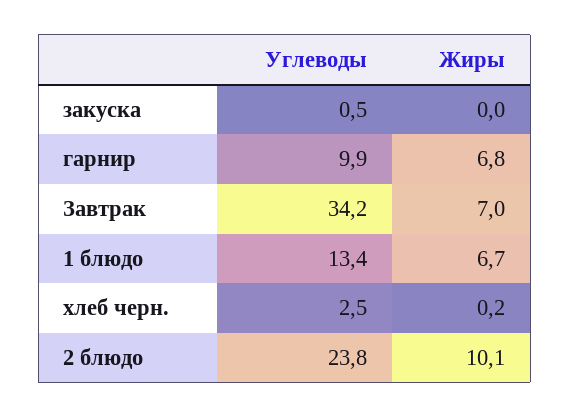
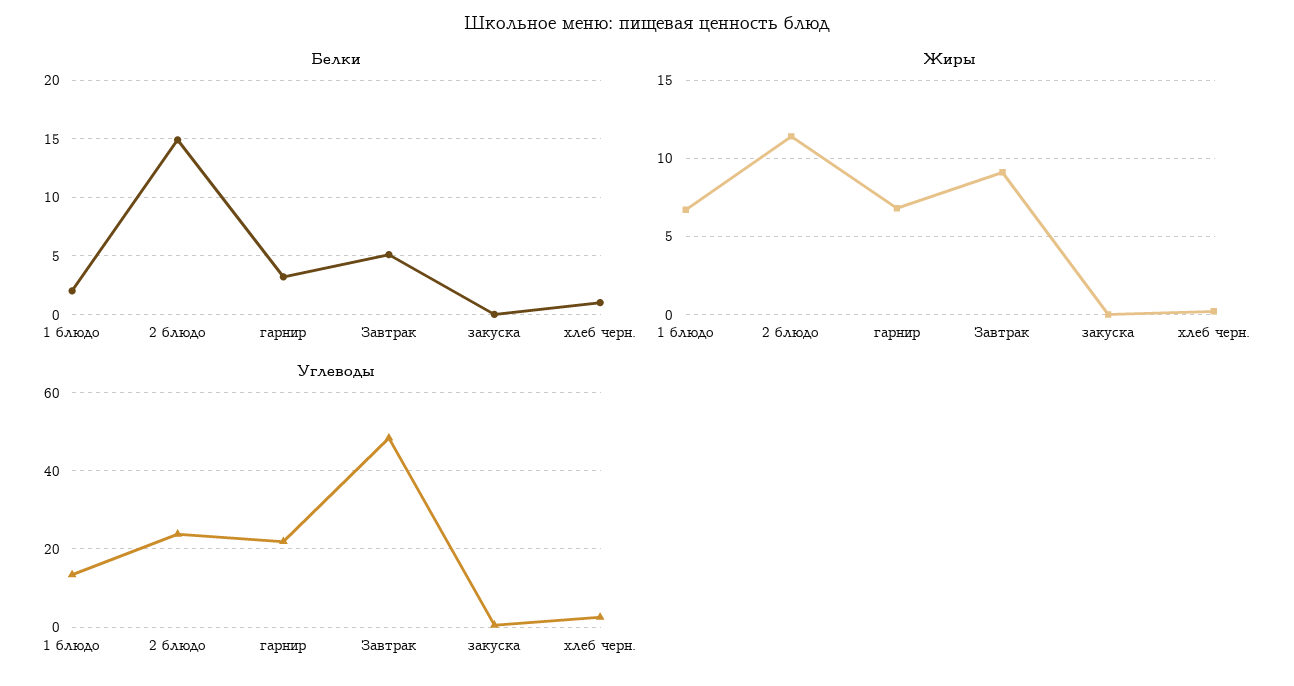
Углеводы, гарнир: 9.9 -> 22
Углеводы, Завтрак: 34.2 -> 48
Жиры, Завтрак: 7 -> 9
Жиры, 2 блюдо: 10.1 -> 11.5
Белки, 1 блюдо: none -> 2
Белки, 2 блюдо: none -> 15
Белки, гарнир: none -> 3
Белки, Завтрак: none -> 5
Белки, закуска: none -> 0
Белки, хлеб черн.: none -> 1

